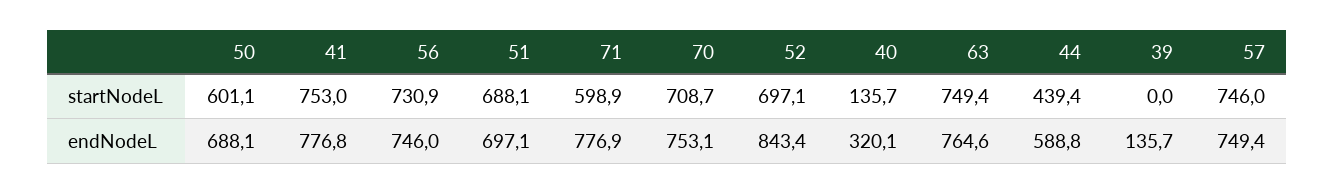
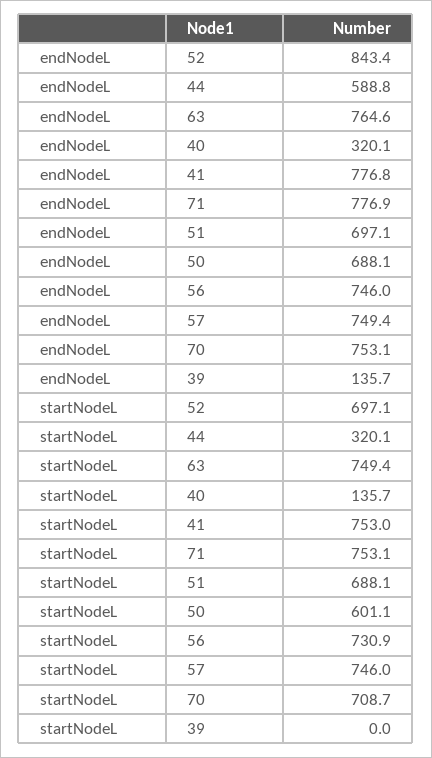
71, startNodeL: 598.9 -> 753.1
44, startNodeL: 439.4 -> 320.1

